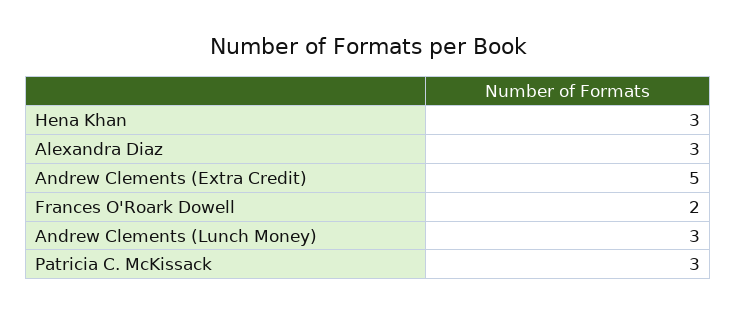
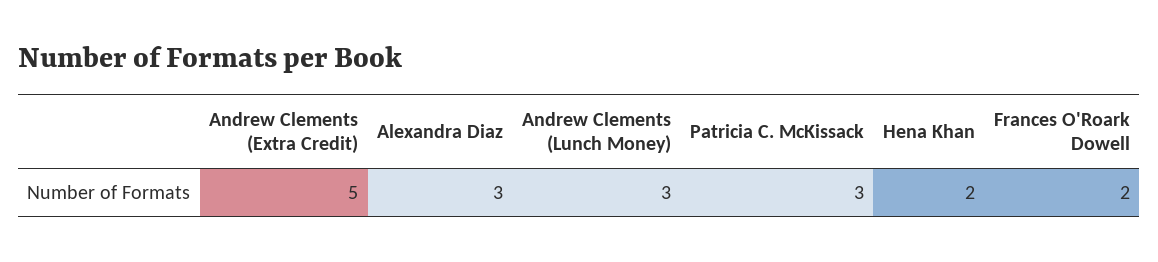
Hena Khan: 3 -> 2

